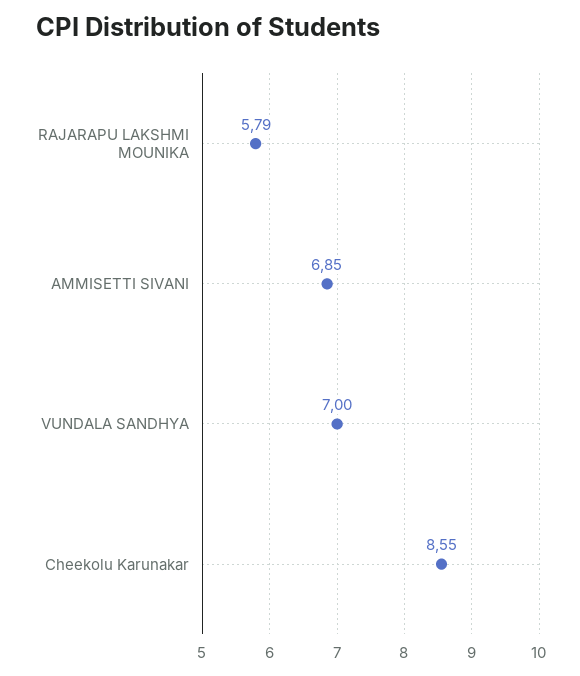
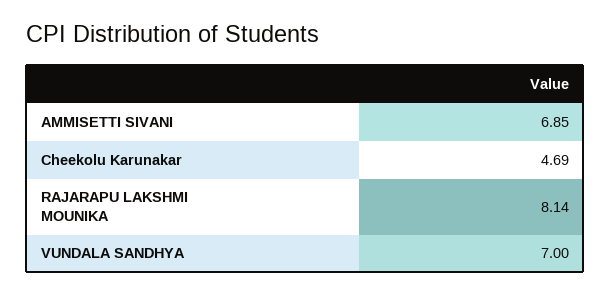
RAJARAPU LAKSHMI MOUNIKA: 5.79 -> 8.14
Cheekolu Karunakar: 8.55 -> 4.69

